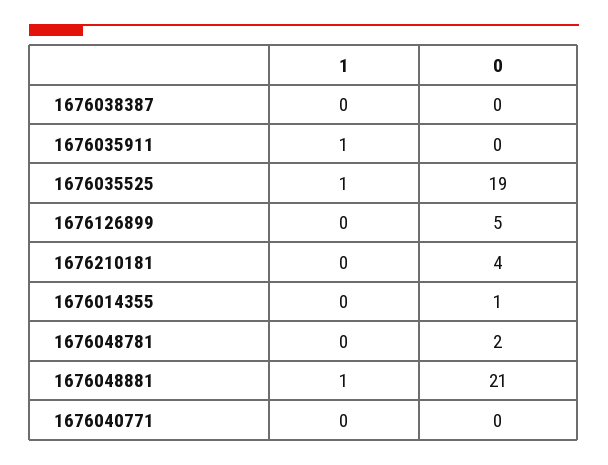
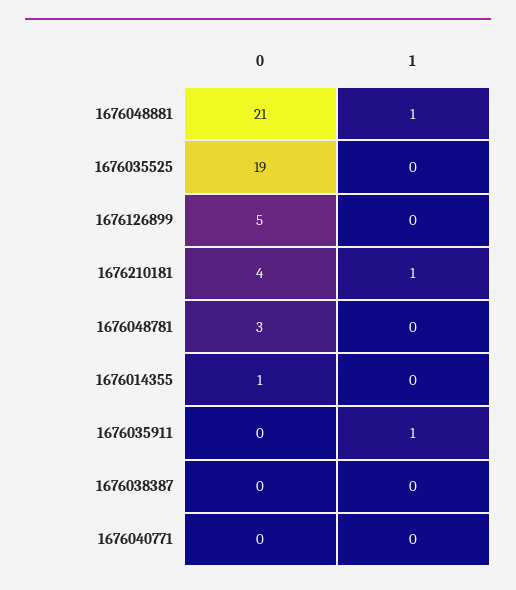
1, 1676035525: 1 -> 0
1, 1676210181: 0 -> 1
0, 1676048781: 2 -> 3

